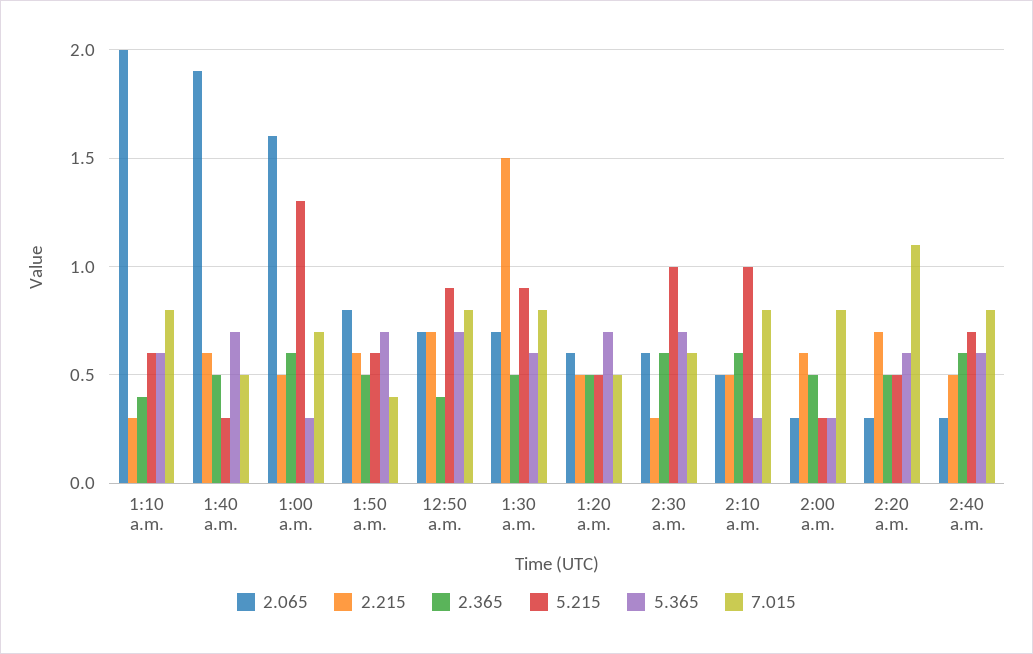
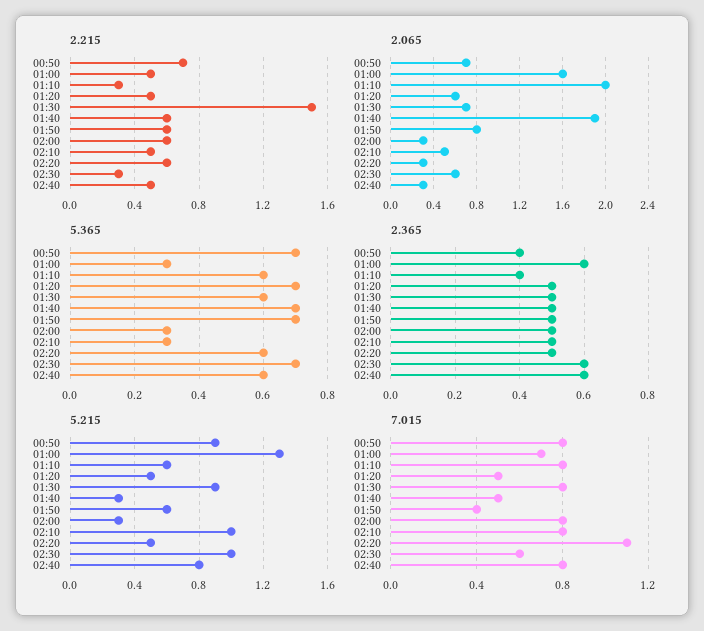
2.365, 2:10 a.m.: 0.6 -> 0.5
2.215, 2:20 a.m.: 0.7 -> 0.6
5.215, 2:40 a.m.: 0.7 -> 0.8

